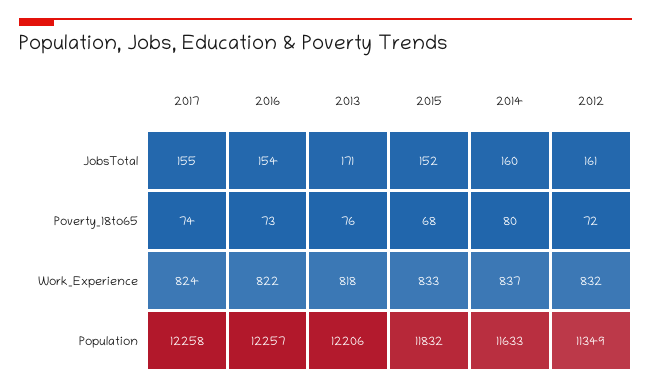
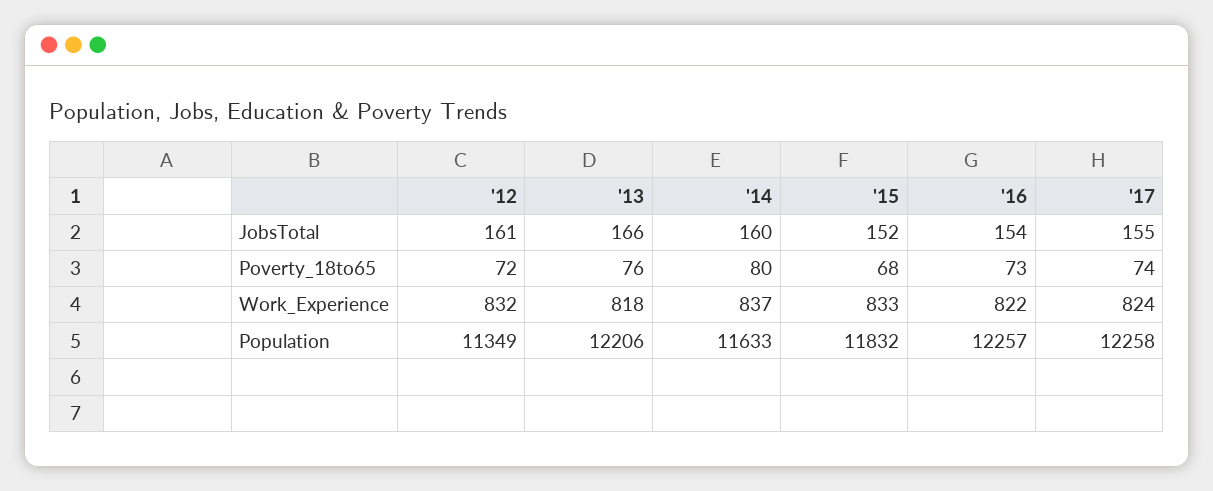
2013, JobsTotal: 171 -> 166

